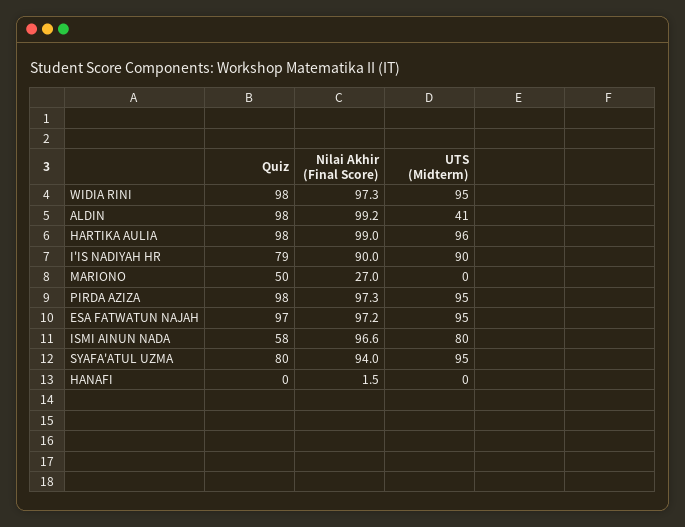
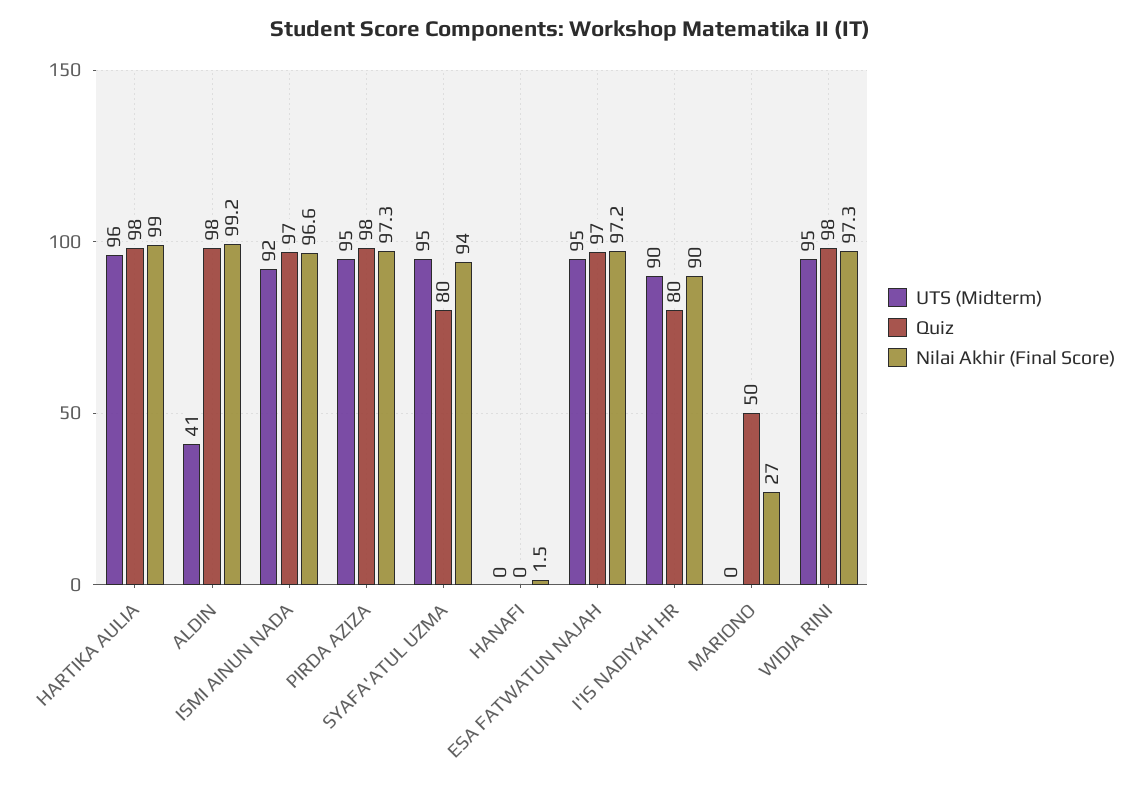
Quiz, I'IS NADIYAH HR: 79 -> 80
Quiz, ISMI AINUN NADA: 58 -> 97
UTS (Midterm), ISMI AINUN NADA: 80 -> 92

